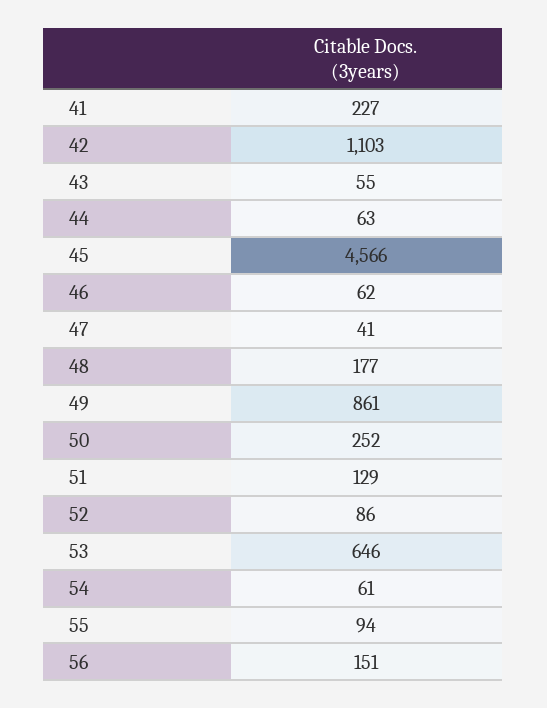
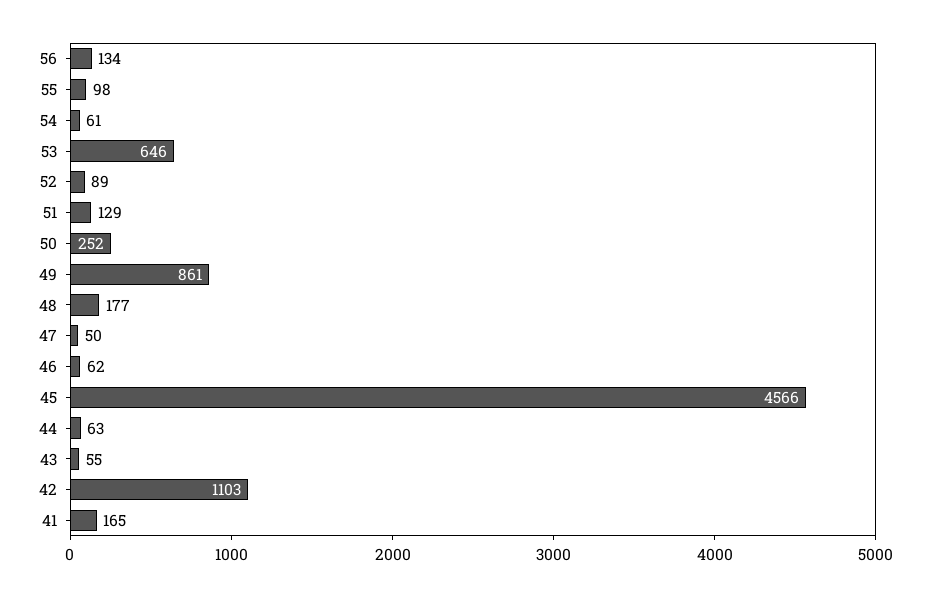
41: 227 -> 165
47: 41 -> 50
52: 86 -> 89
55: 94 -> 98
56: 151 -> 134

